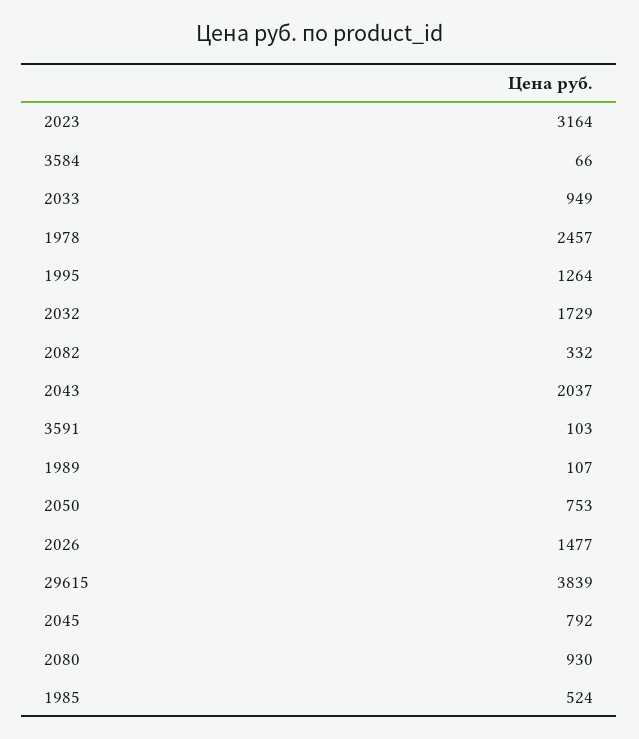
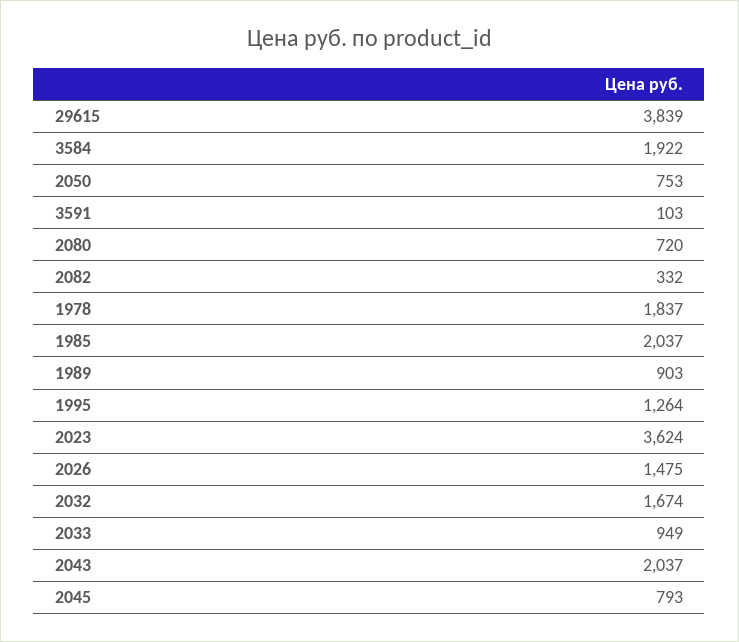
2023: 3164 -> 3624
3584: 66 -> 1922
1978: 2457 -> 1837
2032: 1729 -> 1674
1989: 107 -> 903
2026: 1477 -> 1475
2045: 792 -> 793
2080: 930 -> 720
1985: 524 -> 2037

